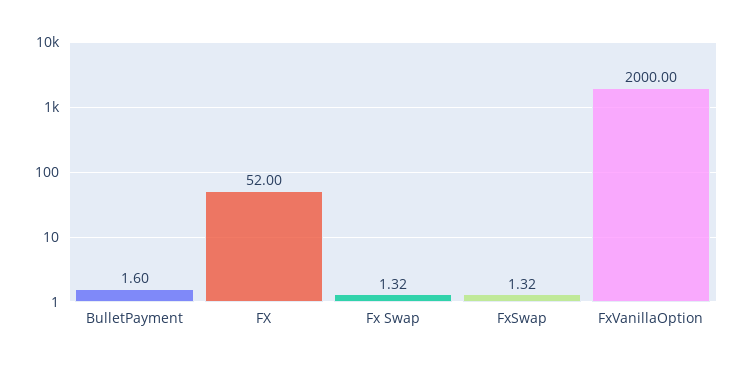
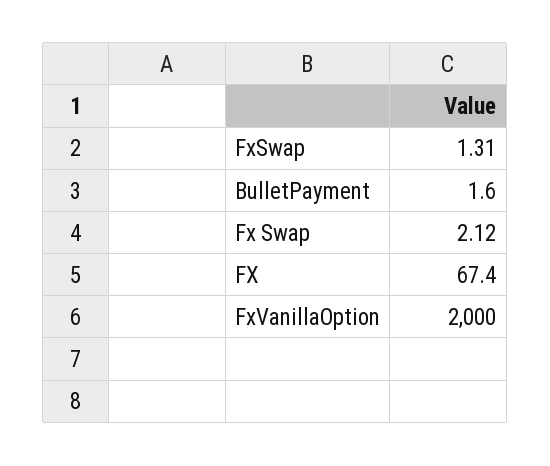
FX: 52 -> 67.4
Fx Swap: 1.32 -> 2.12
FxSwap: 1.32 -> 1.31

